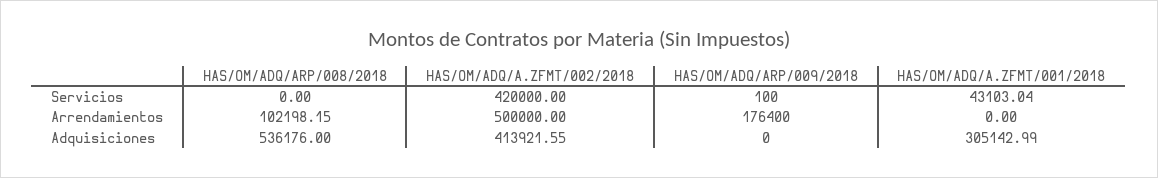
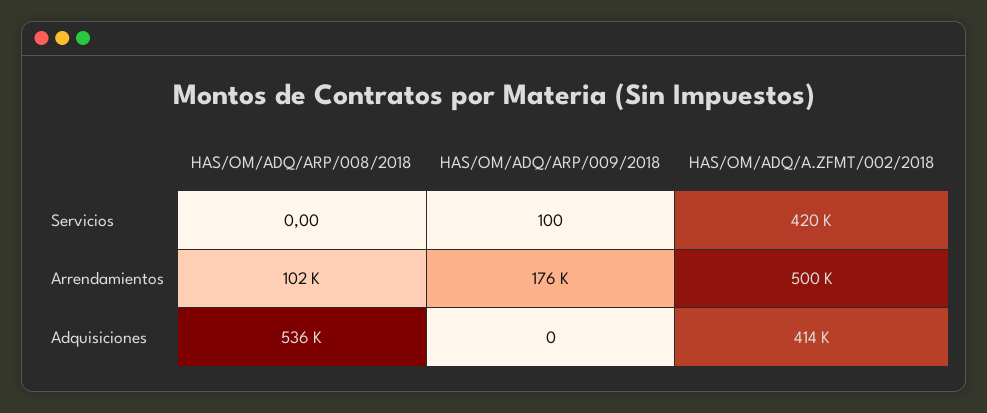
HAS/OM/ADQ/A.ZFMT/001/2018, Servicios: 43103.04 -> none
HAS/OM/ADQ/A.ZFMT/001/2018, Arrendamientos: 0 -> none
HAS/OM/ADQ/A.ZFMT/001/2018, Adquisiciones: 305142.99 -> none

